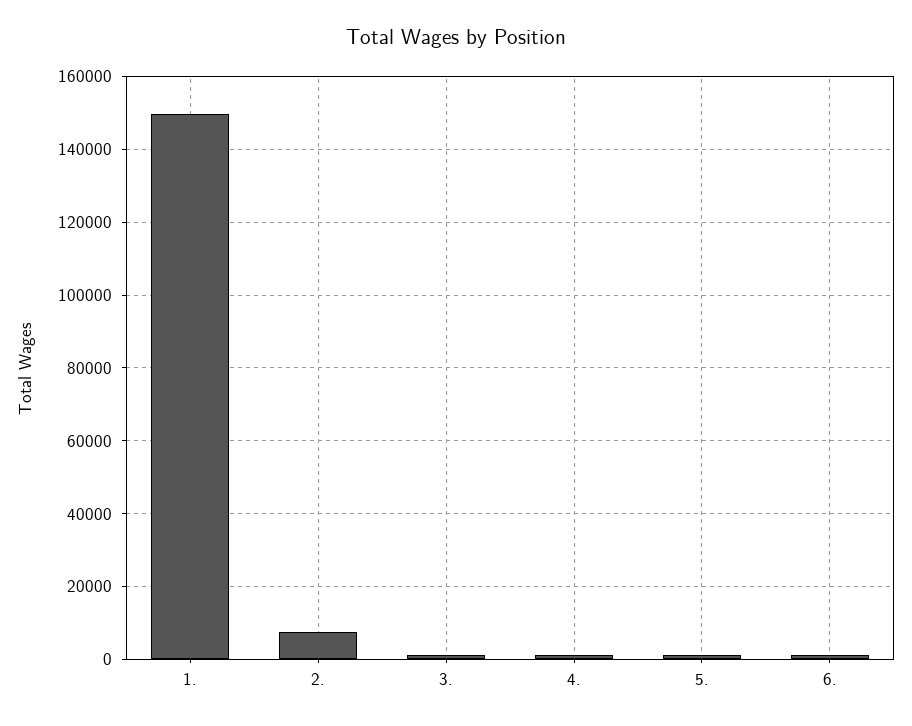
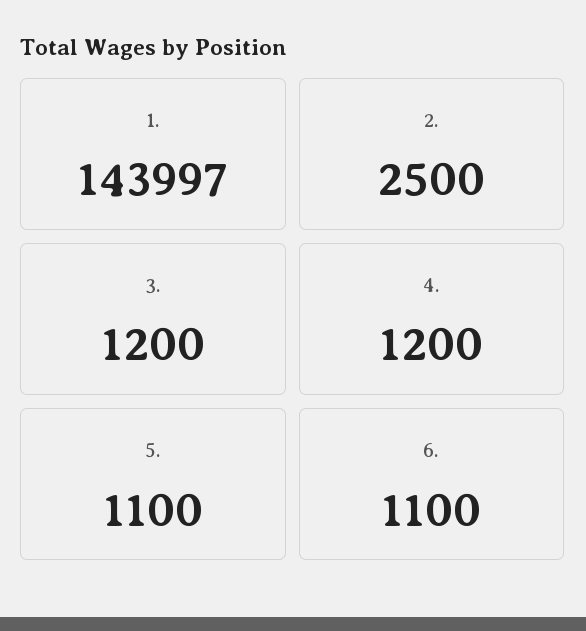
1.: 150000 -> 143997
2.: 8000 -> 2500

